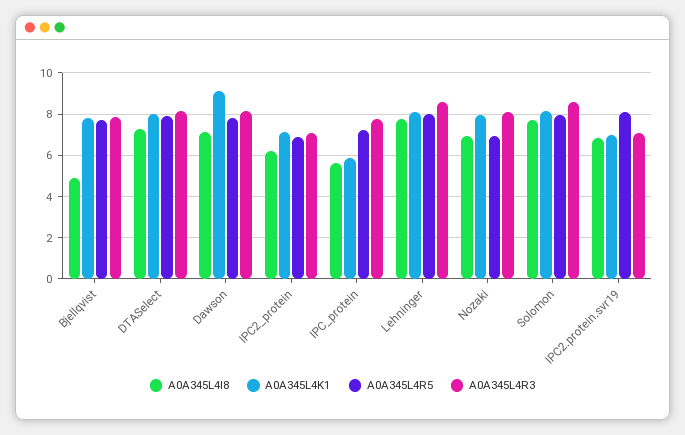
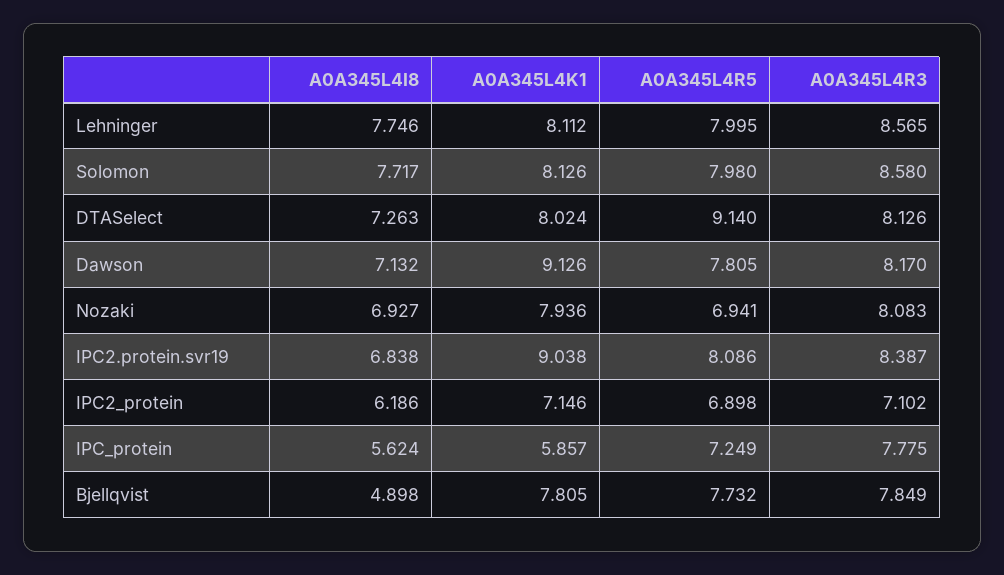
A0A345L4R5, DTASelect: 8 -> 9.14
A0A345L4K1, IPC2.protein.svr19: 7 -> 9.038
A0A345L4R3, IPC2.protein.svr19: 7 -> 8.387

